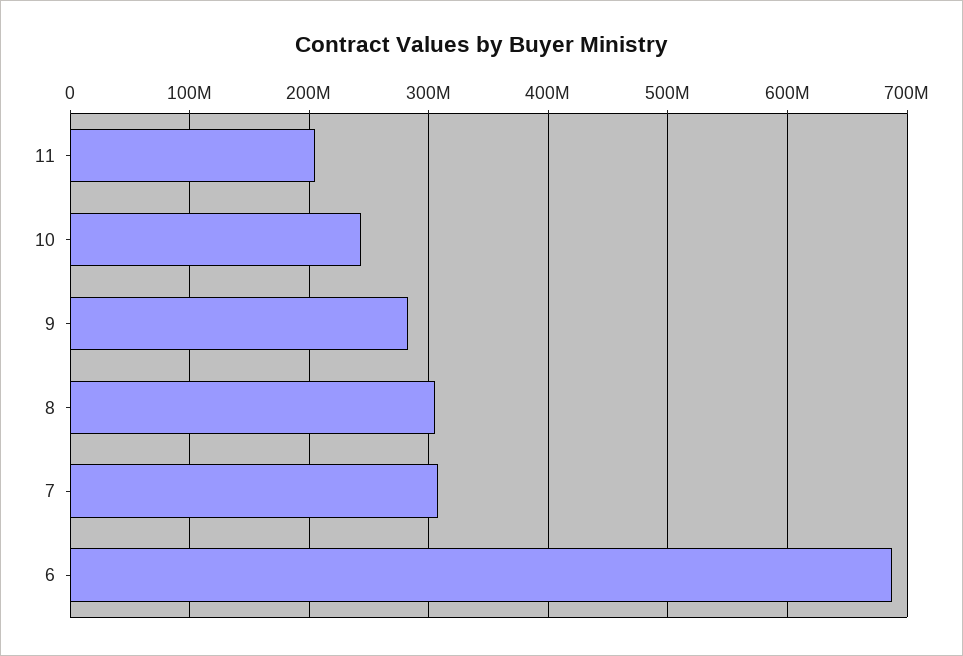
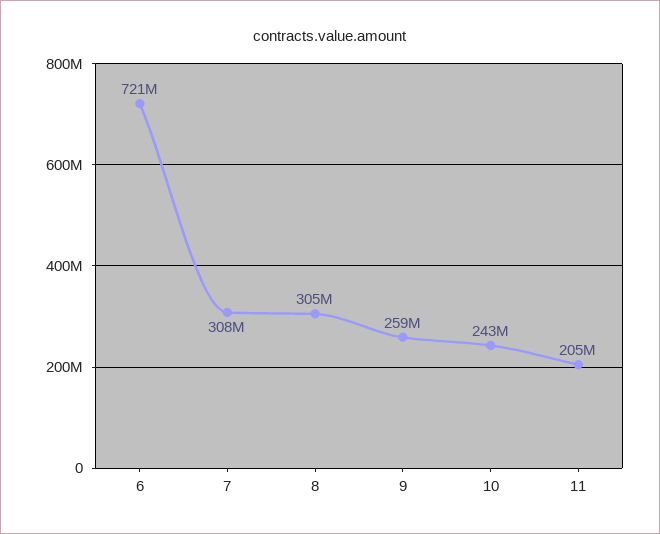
9: 280000000 -> 259000000
6: 690000000 -> 721000000

